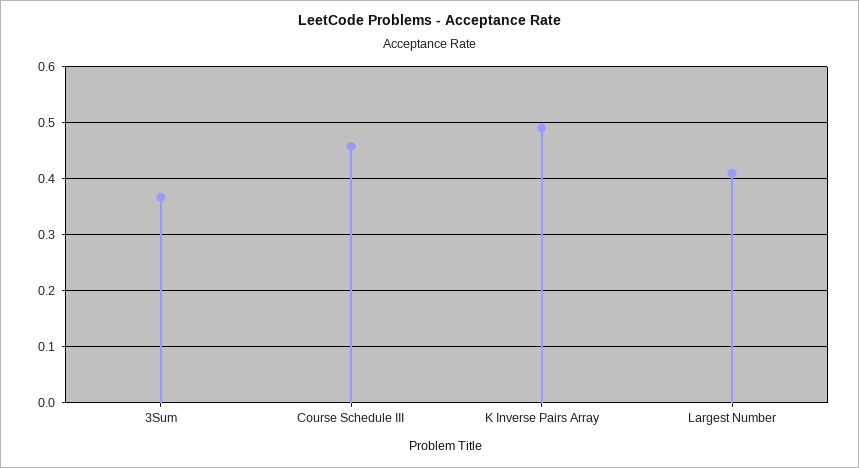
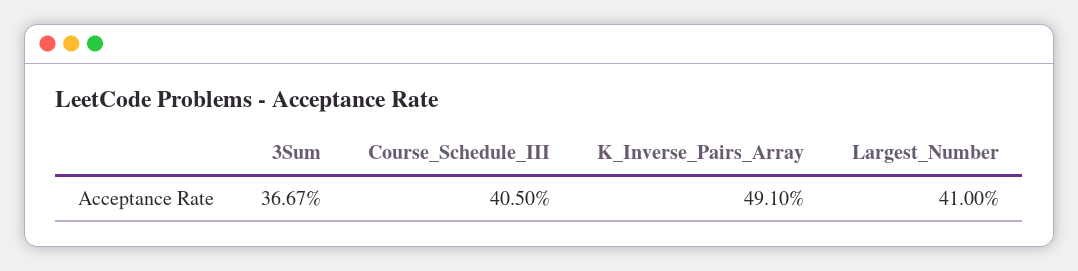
Course Schedule III: 0.46 -> 0.405

